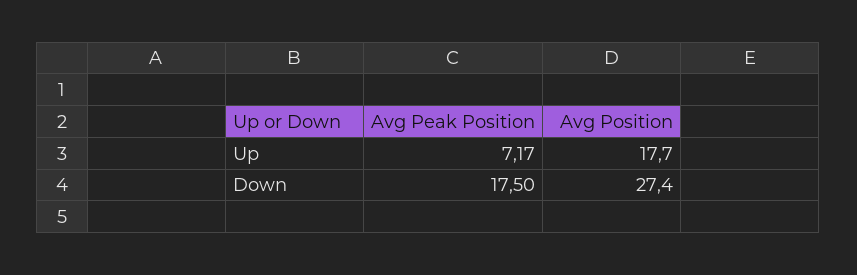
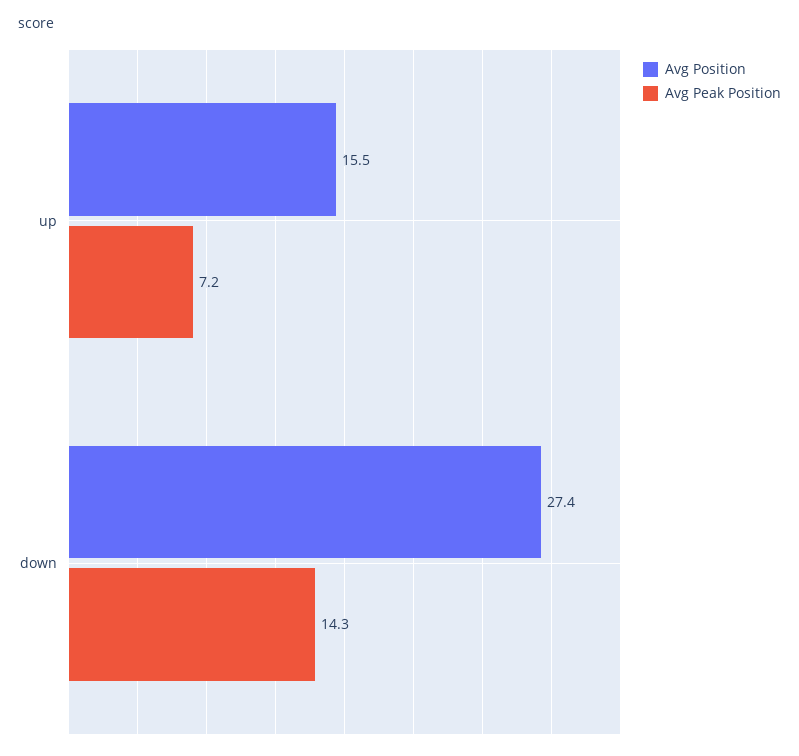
Avg Position, Up: 17.7 -> 15.5
Avg Peak Position, Down: 17.5 -> 14.3

